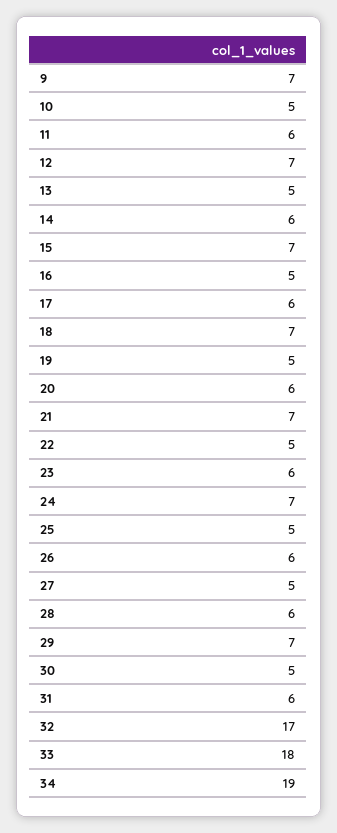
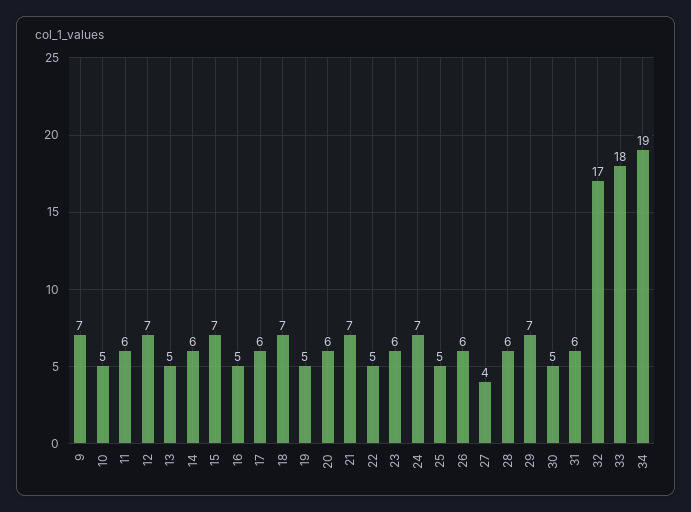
27: 5 -> 4

